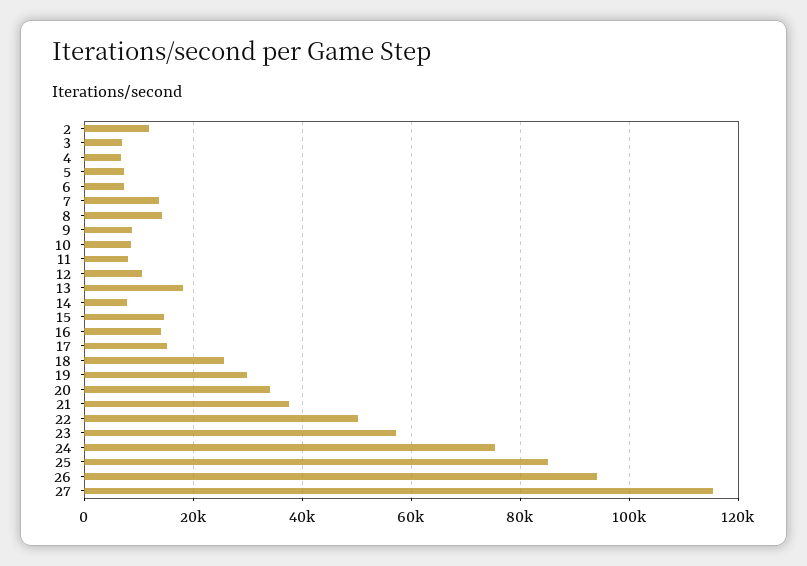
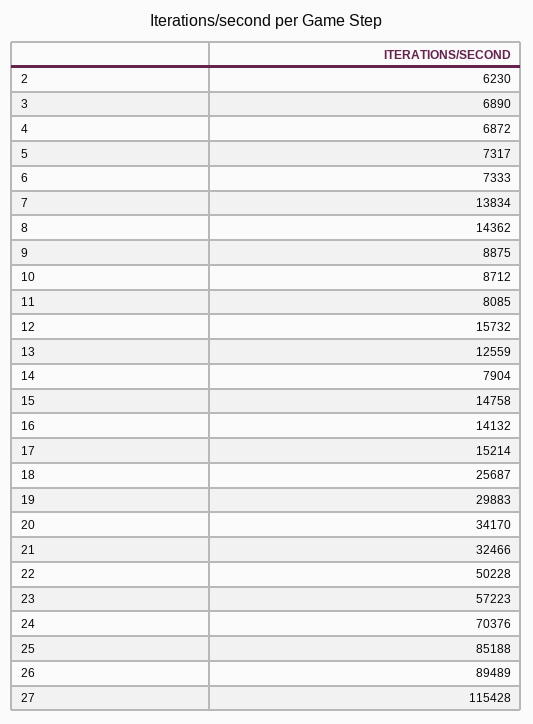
2: 12000 -> 6230
12: 10000 -> 15732
13: 18000 -> 12559
21: 38000 -> 32466
24: 76000 -> 70376
26: 94000 -> 89489

